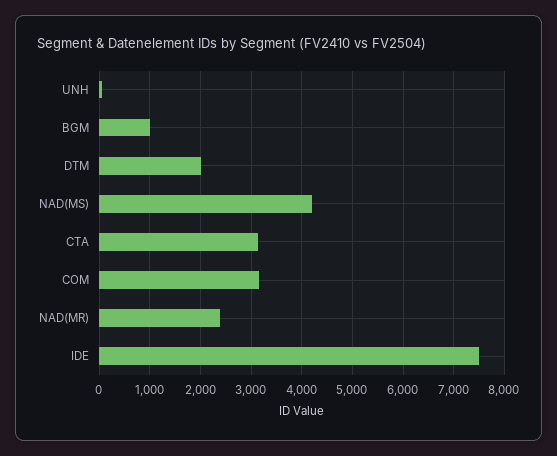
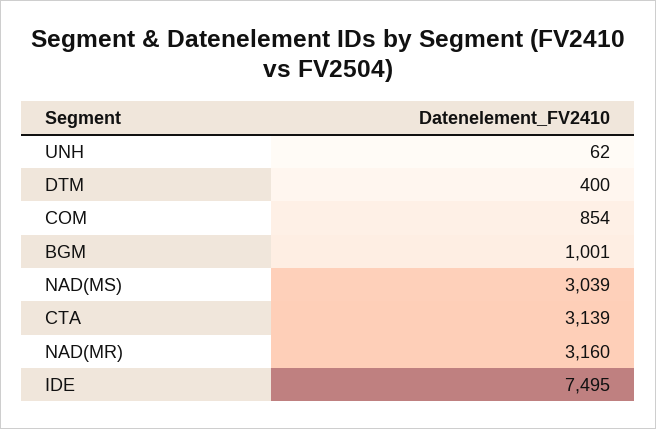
DTM: 2000 -> 400
NAD(MS): 4200 -> 3039
COM: 3200 -> 854
NAD(MR): 2400 -> 3160

